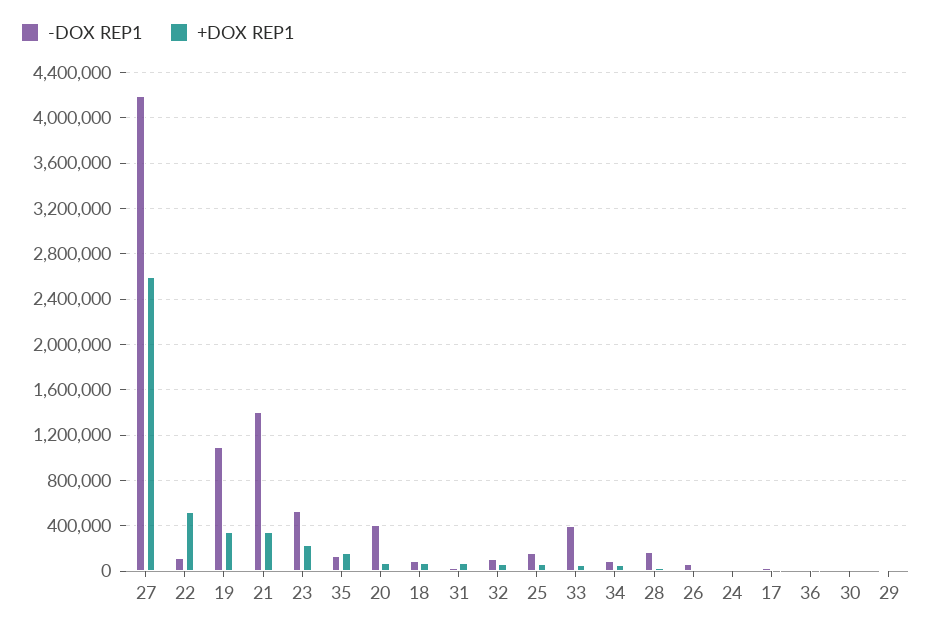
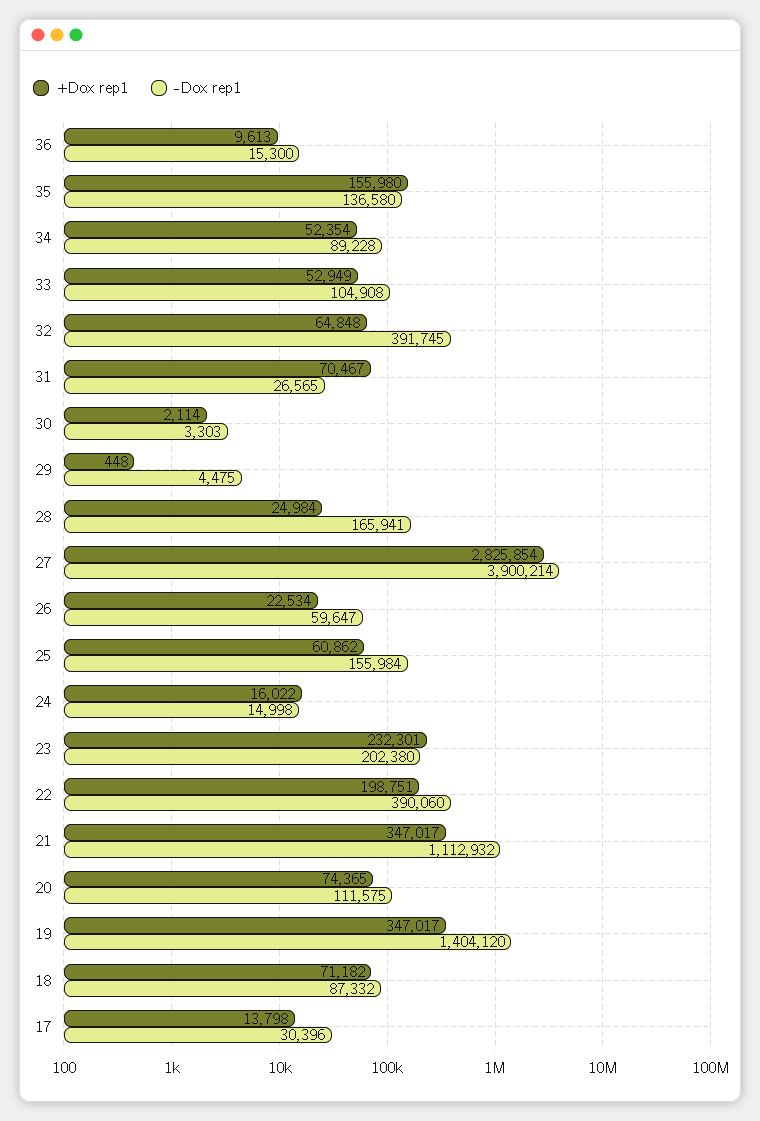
-DOX REP1, 27: 4200000 -> 3900214
+DOX REP1, 27: 2600000 -> 2825854
-DOX REP1, 22: 100000 -> 390060
+DOX REP1, 22: 500000 -> 198751
-DOX REP1, 19: 1100000 -> 1404120
-DOX REP1, 21: 1400000 -> 1112932
-DOX REP1, 23: 500000 -> 202380
-DOX REP1, 20: 400000 -> 111575
-DOX REP1, 32: 100000 -> 391745
-DOX REP1, 33: 400000 -> 104908

